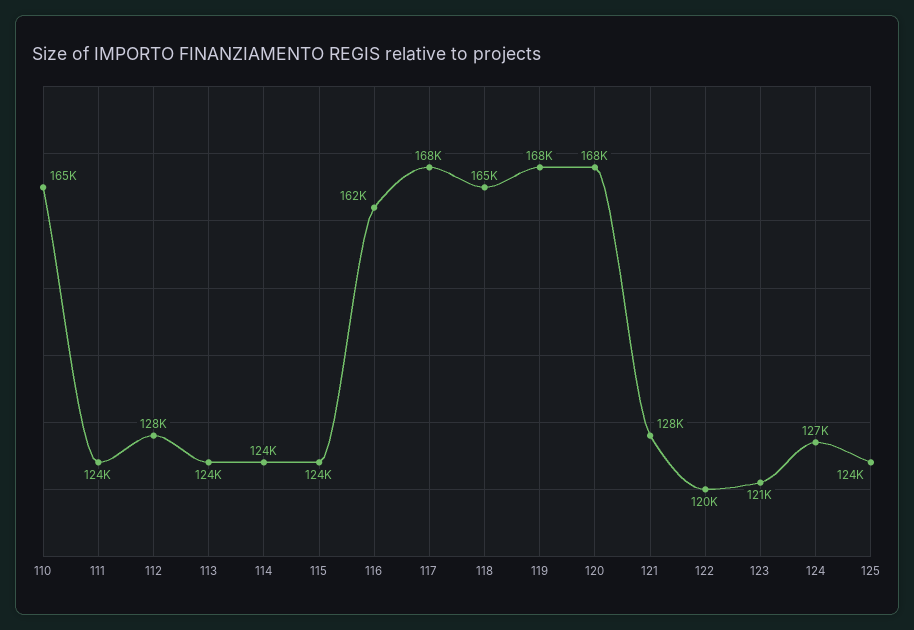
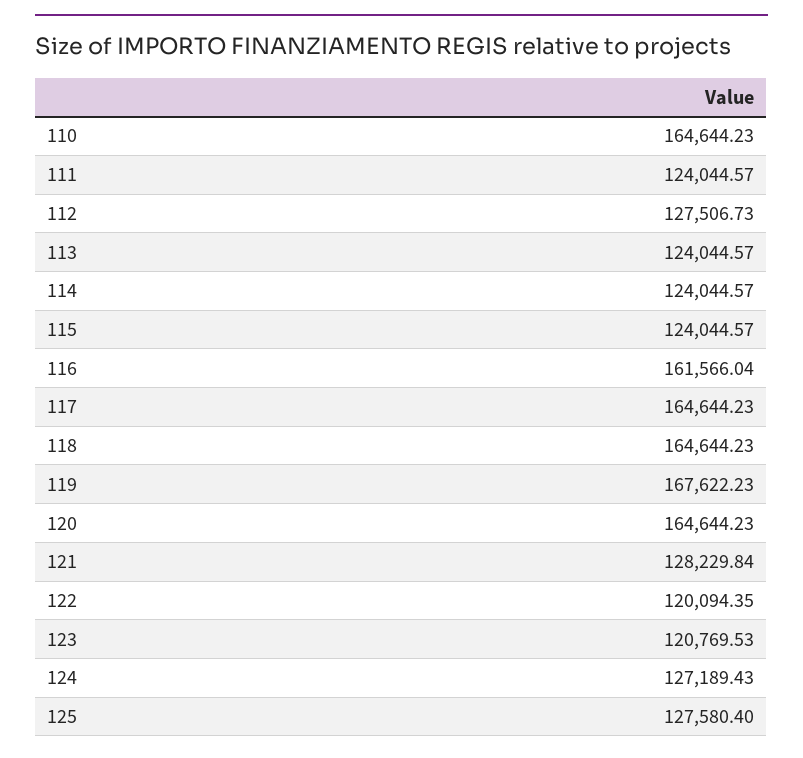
117: 168000 -> 164644.23
120: 168000 -> 164644.23
125: 124000 -> 127580.4

